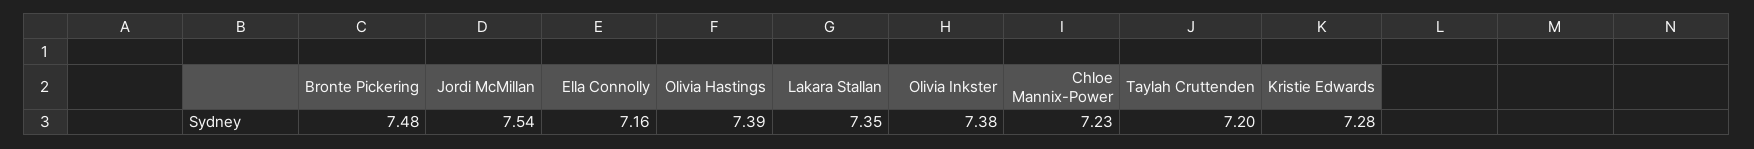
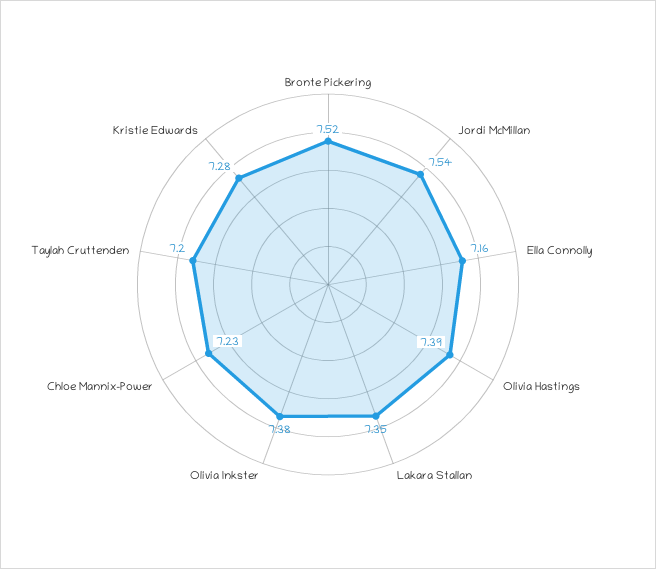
Bronte Pickering: 7.48 -> 7.52

